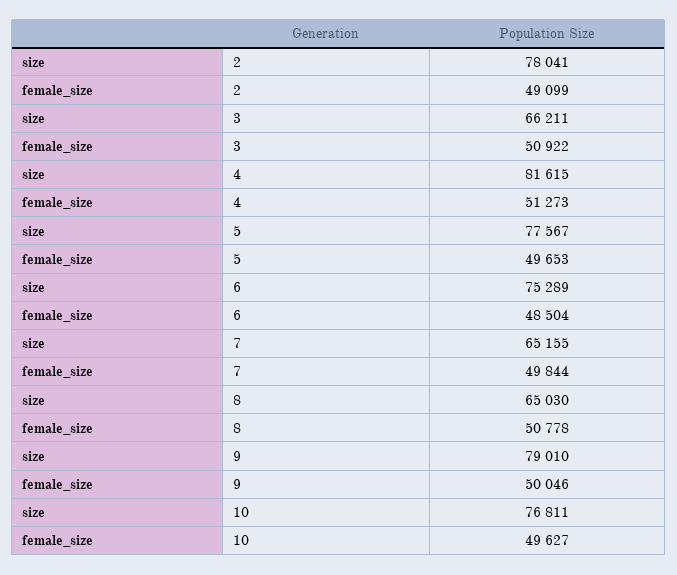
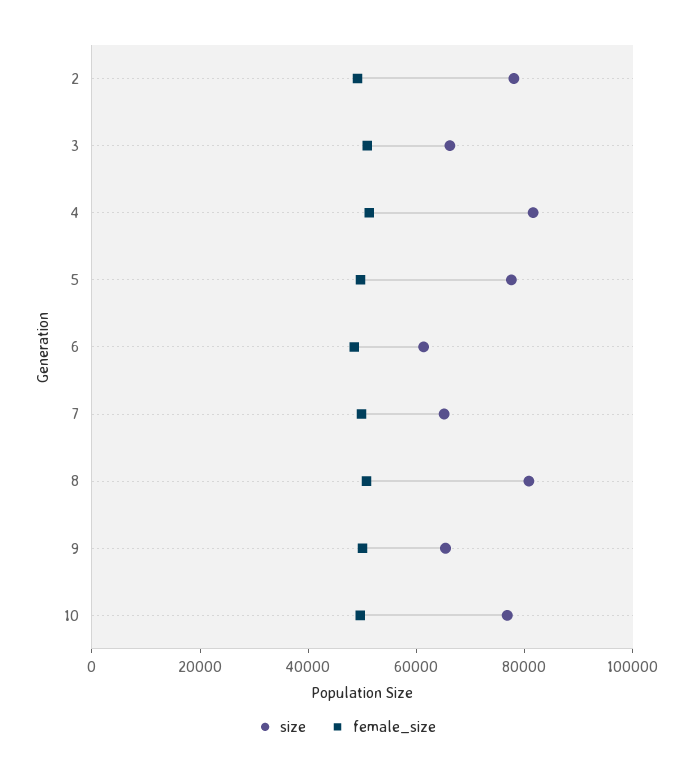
size, 6: 75289 -> 60000
size, 8: 65030 -> 80000
size, 9: 79010 -> 65000

